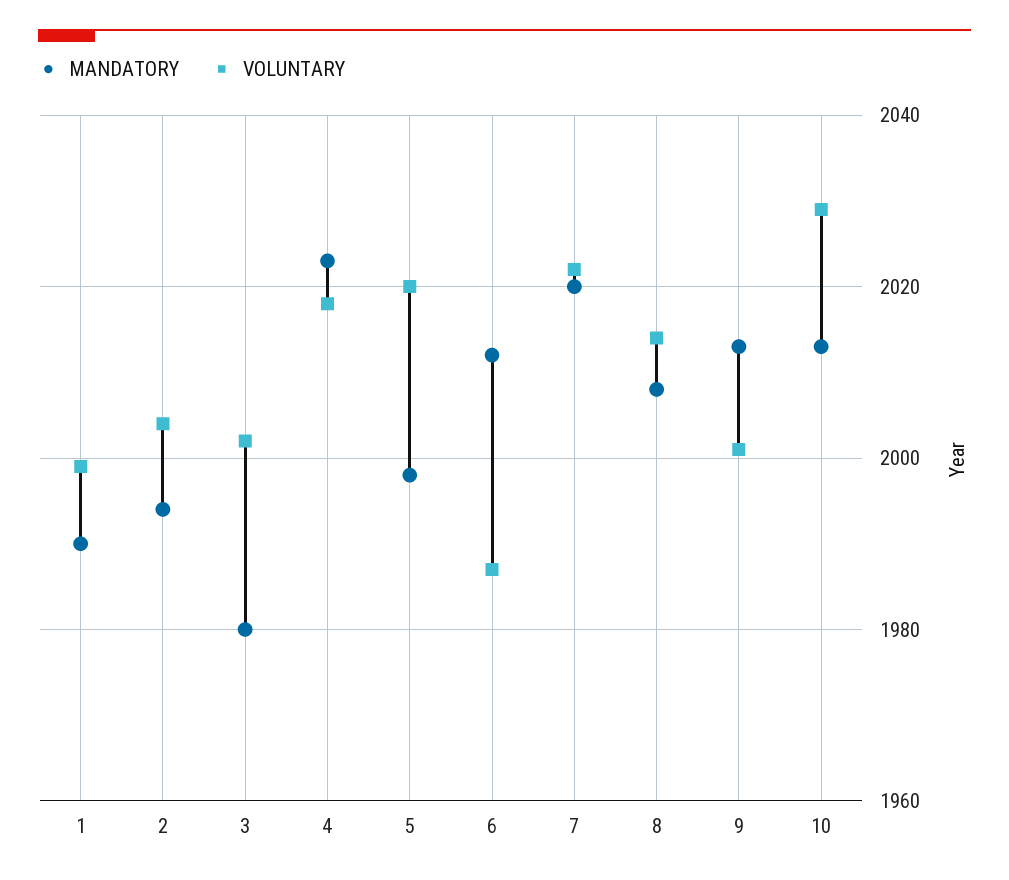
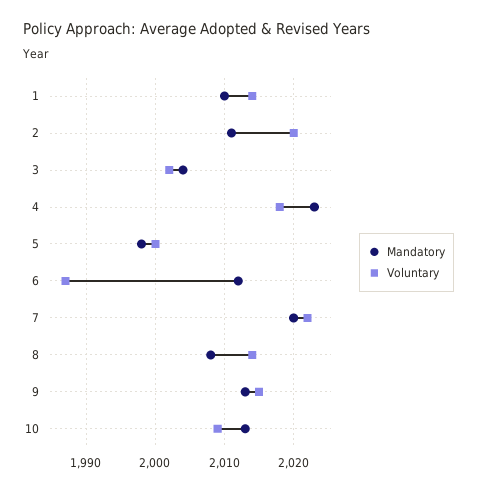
MANDATORY, 1: 1990 -> 2010
VOLUNTARY, 1: 2000 -> 2014
MANDATORY, 2: 1995 -> 2011
VOLUNTARY, 2: 2005 -> 2020
MANDATORY, 3: 1980 -> 2004
VOLUNTARY, 5: 2020 -> 2000
VOLUNTARY, 9: 2000 -> 2015
VOLUNTARY, 10: 2030 -> 2009

